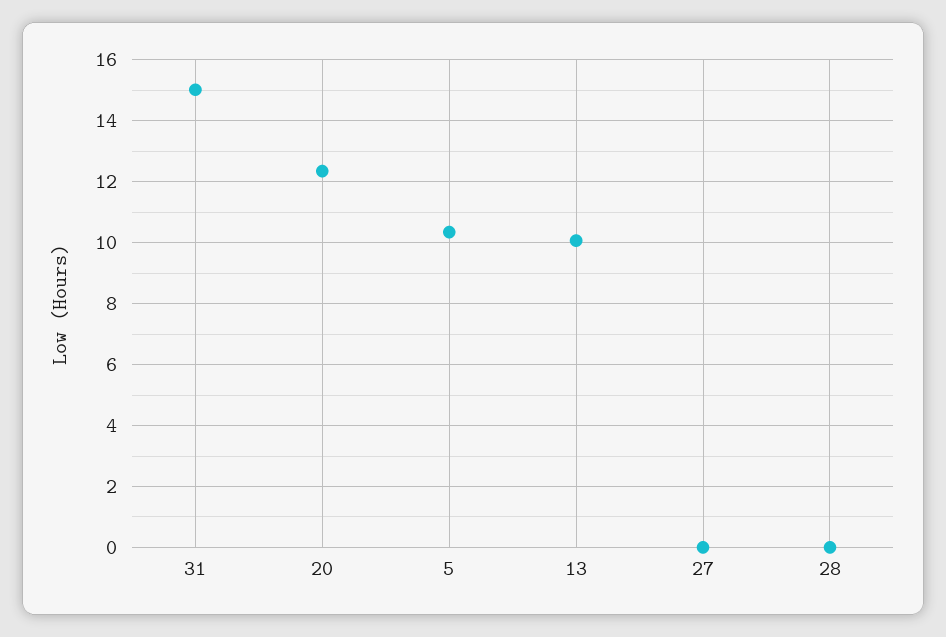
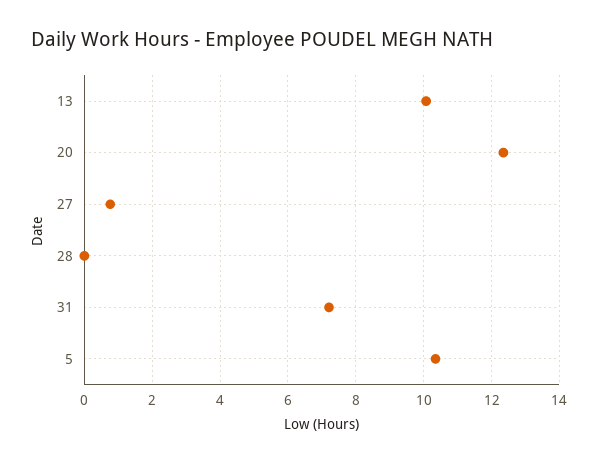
31: 15 -> 7.2
27: 0 -> 0.8

